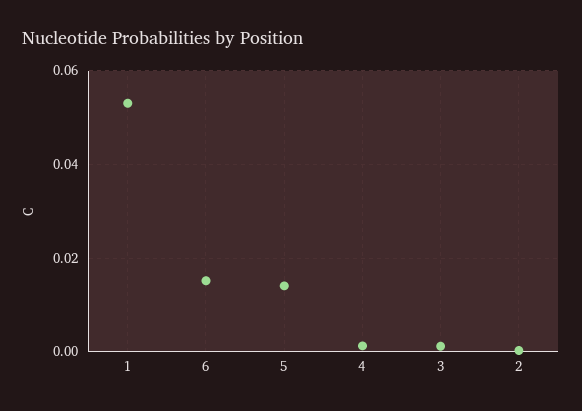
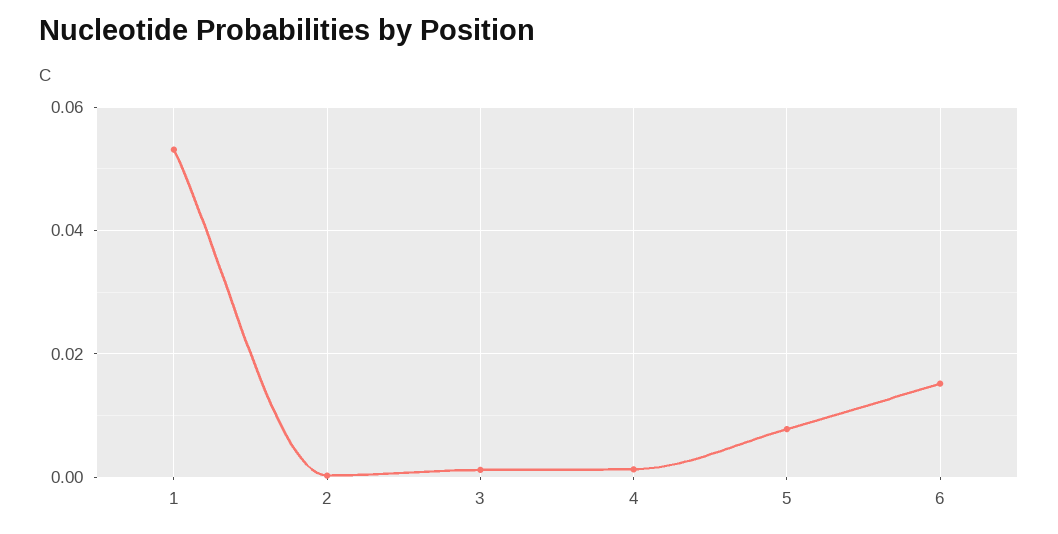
5: 0.014 -> 0.008

